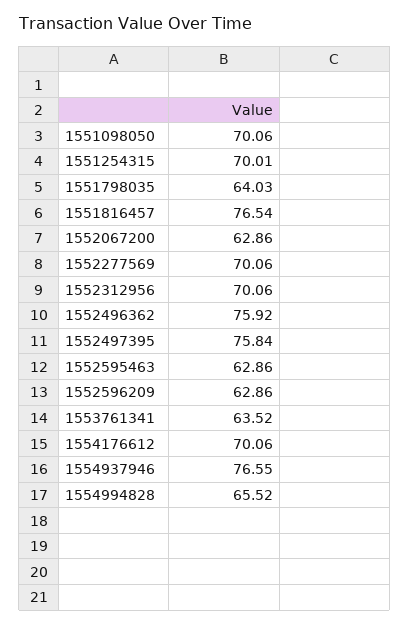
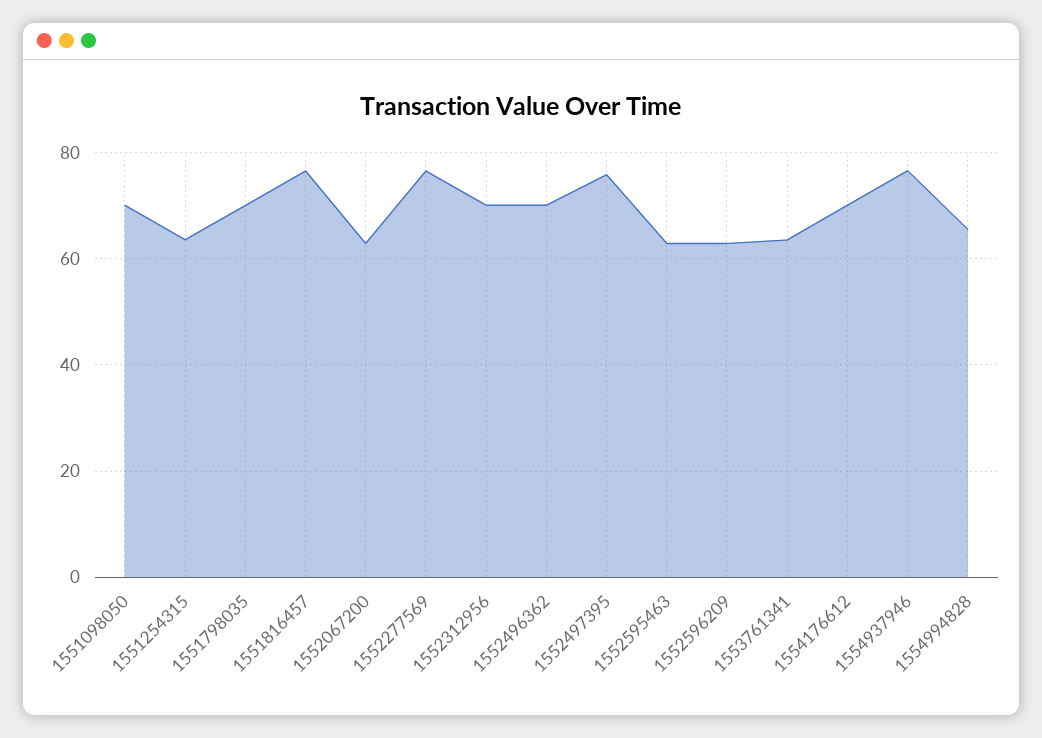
1551254315: 70.01 -> 64
1551798035: 64.03 -> 70
1552277569: 70.06 -> 76
1552496362: 75.92 -> 70

